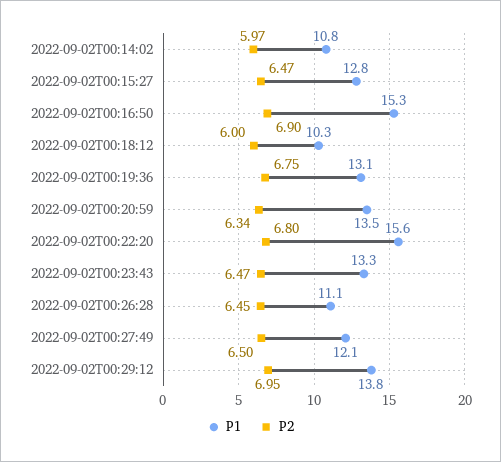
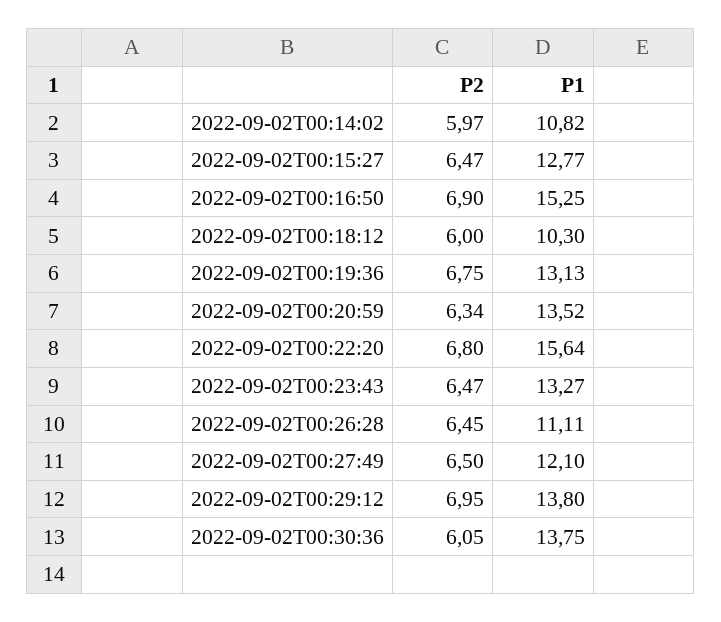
P2, 2022-09-02T00:30:36: none -> 6.05
P1, 2022-09-02T00:30:36: none -> 13.75

